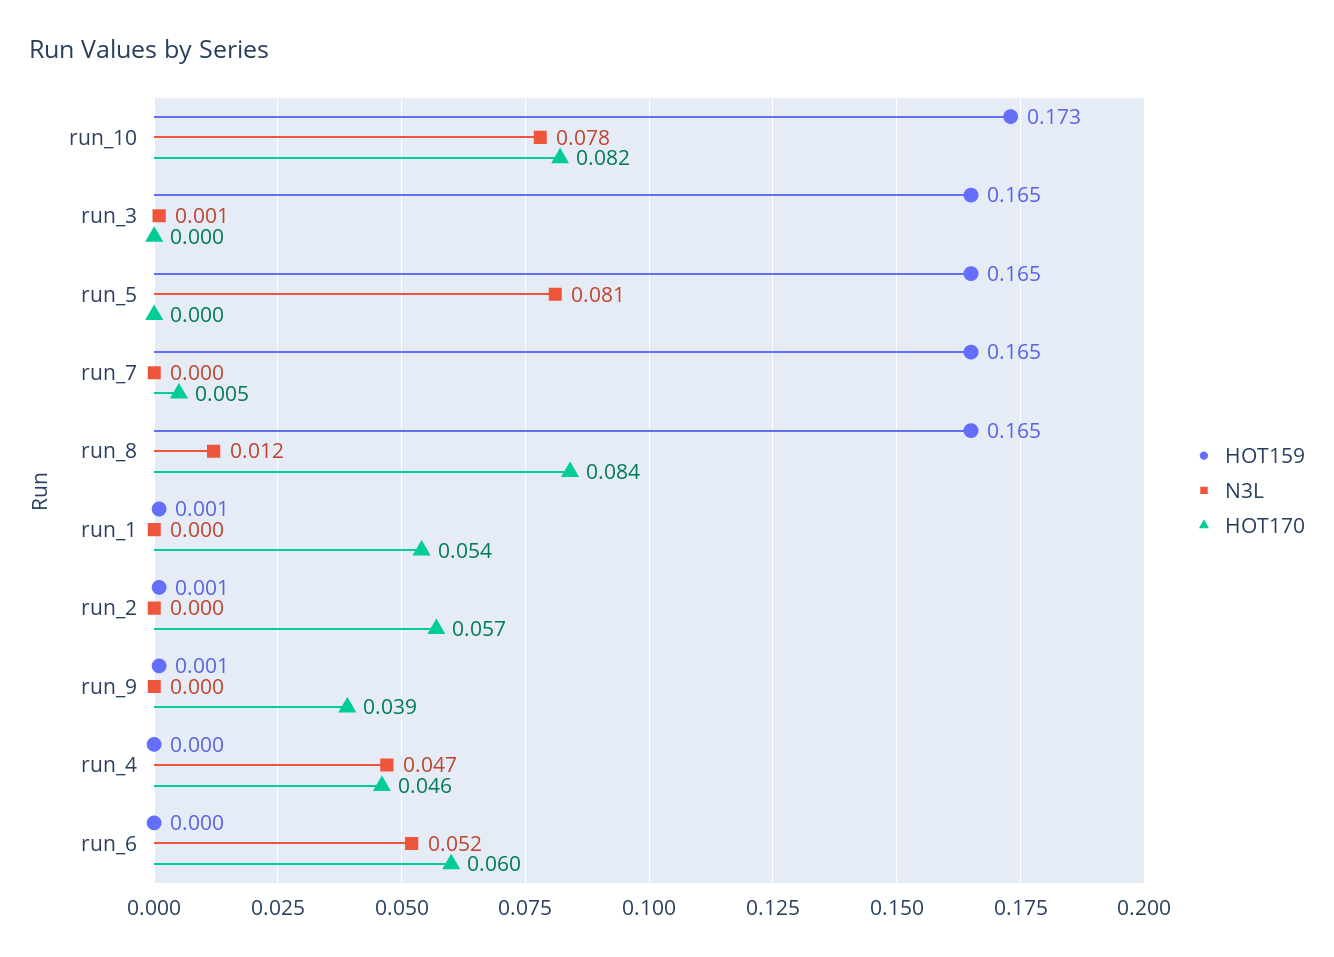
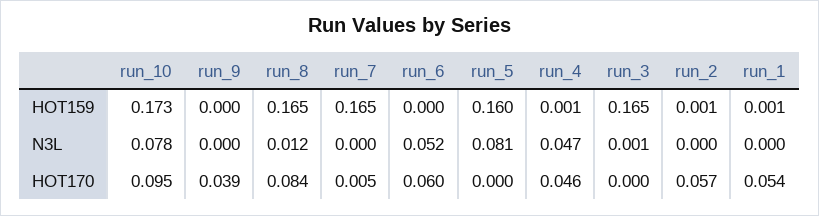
HOT170, run_10: 0.082 -> 0.095
HOT159, run_5: 0.165 -> 0.16
HOT159, run_9: 0.001 -> 0
HOT159, run_4: 0 -> 0.001

